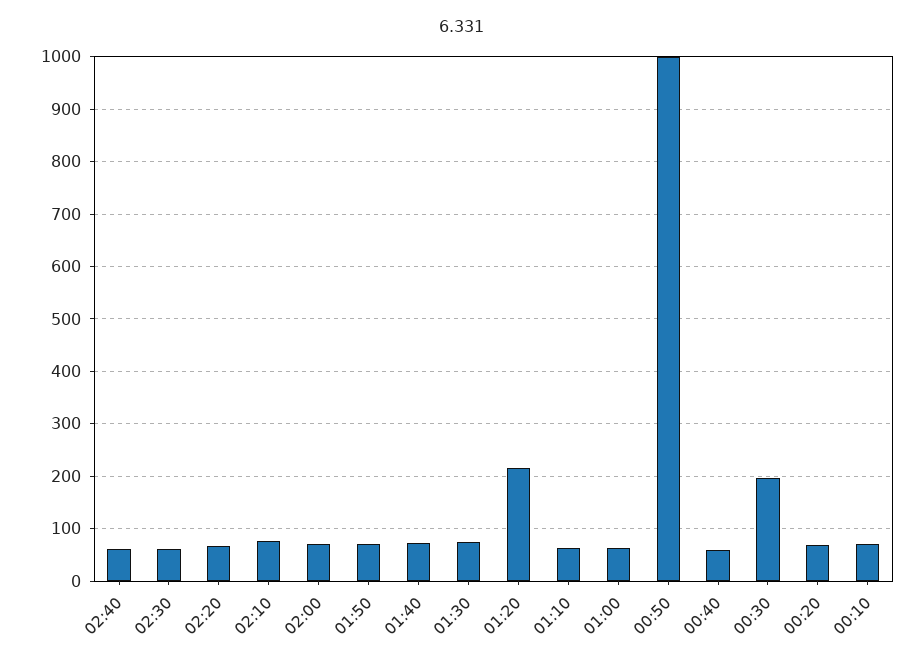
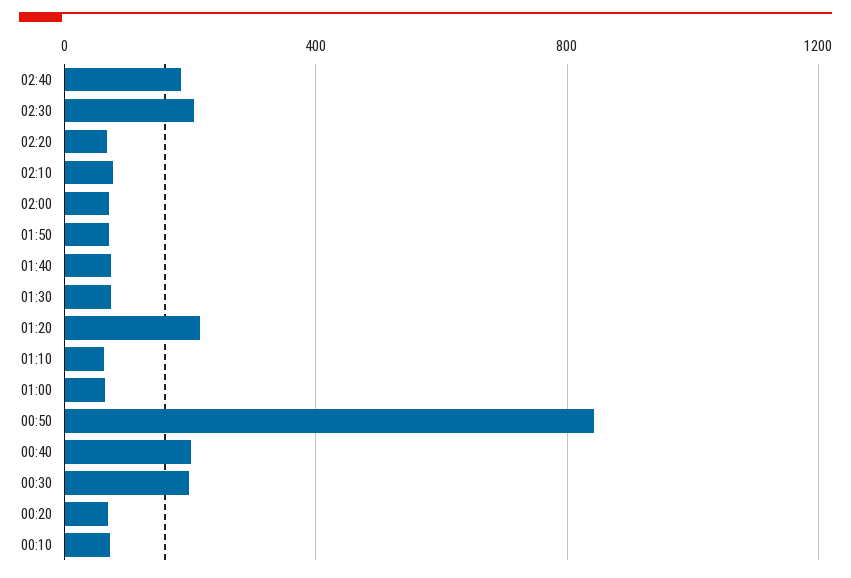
02:40: 60 -> 200
02:30: 60 -> 200
00:50: 1000 -> 850
00:40: 60 -> 200

